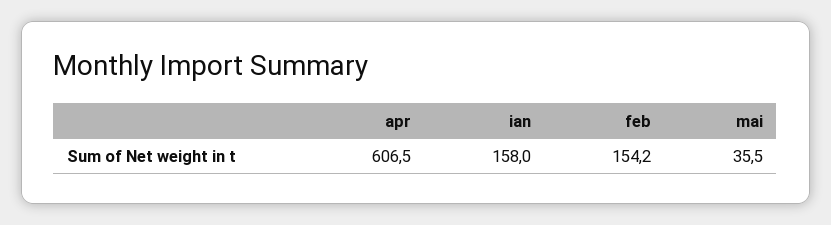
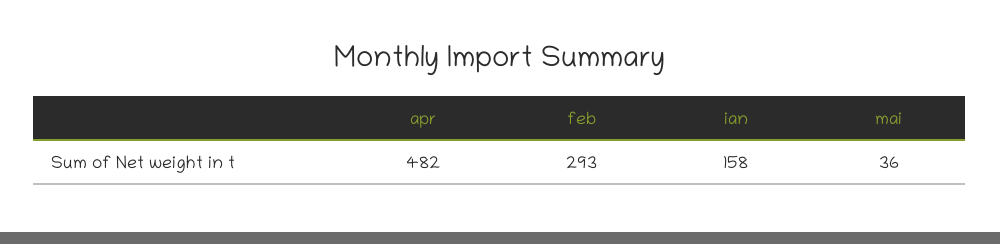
apr: 606.5 -> 482
feb: 154.2 -> 293

